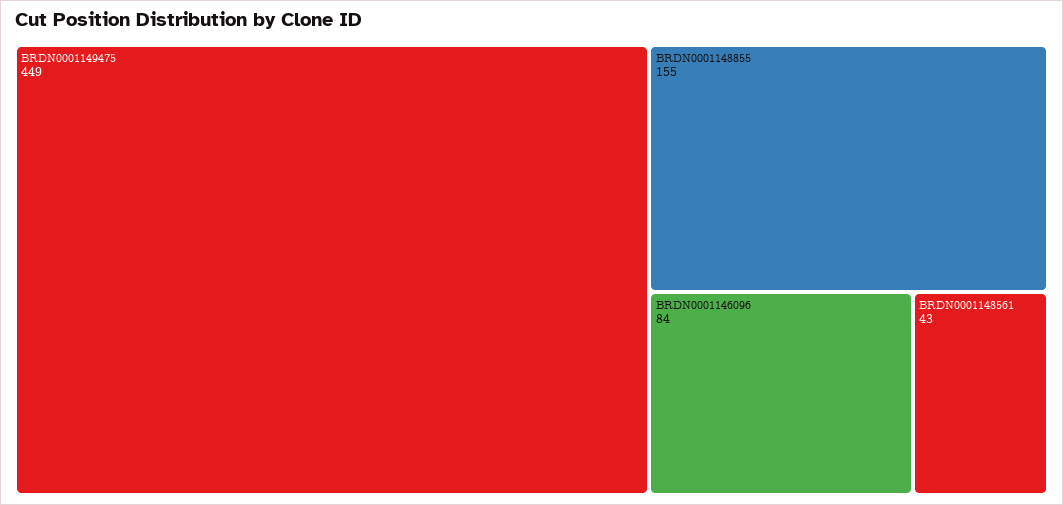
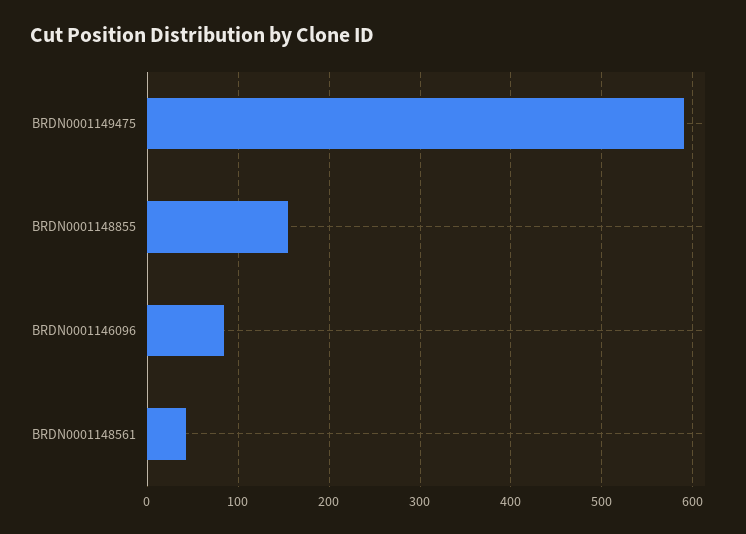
BRDN0001149475: 449 -> 590

